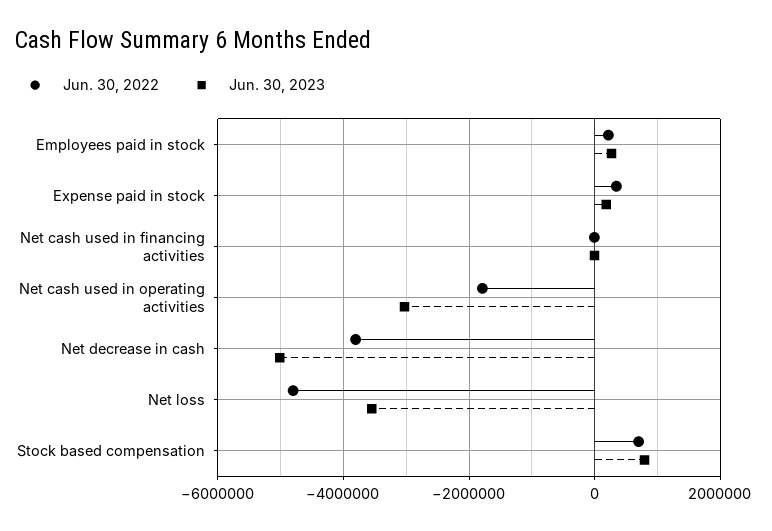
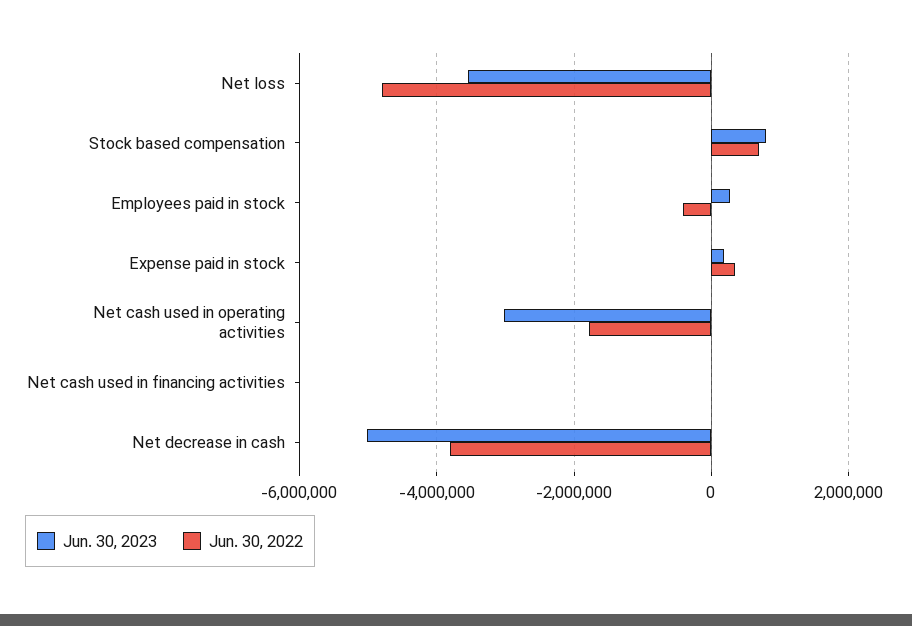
Jun. 30, 2022, Employees paid in stock: 200000 -> -400000

